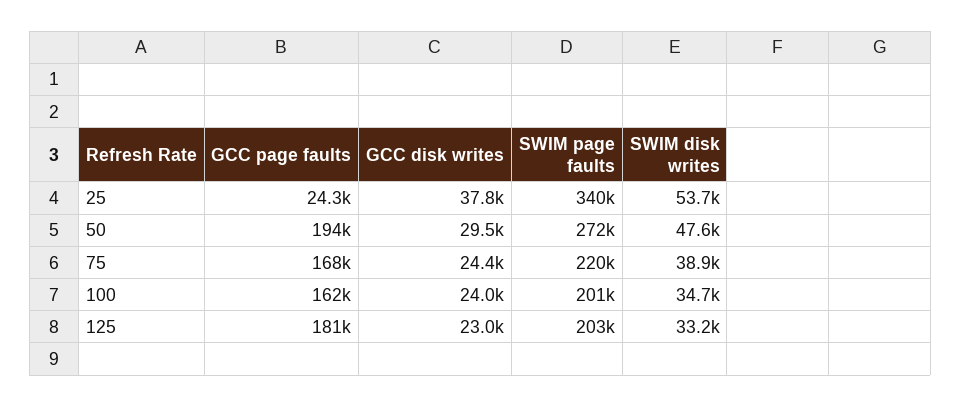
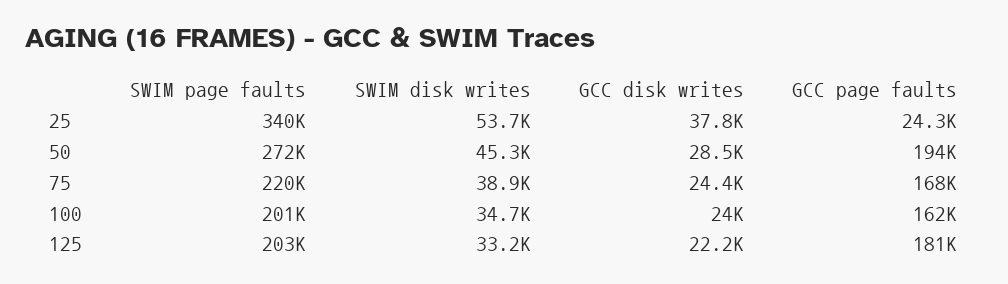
GCC disk writes, 50: 29500 -> 28500
SWIM disk writes, 50: 47600 -> 45300
GCC disk writes, 125: 23000 -> 22200

